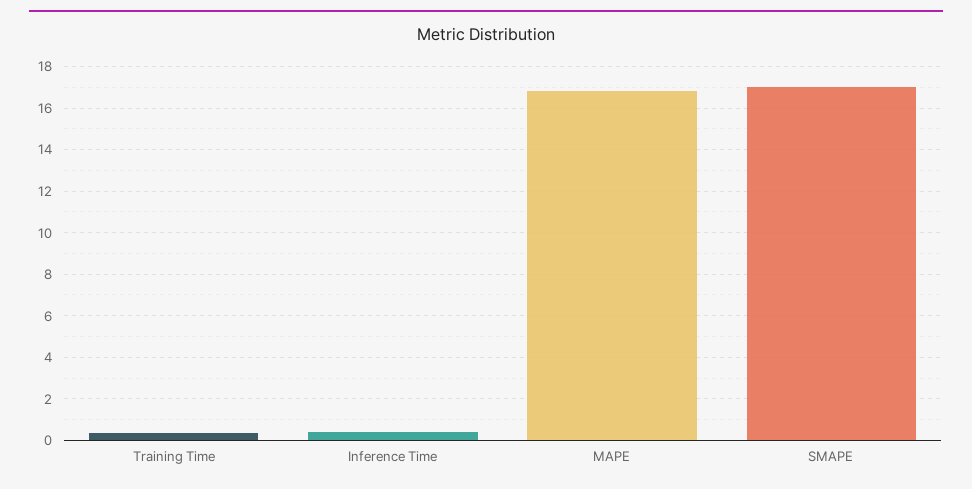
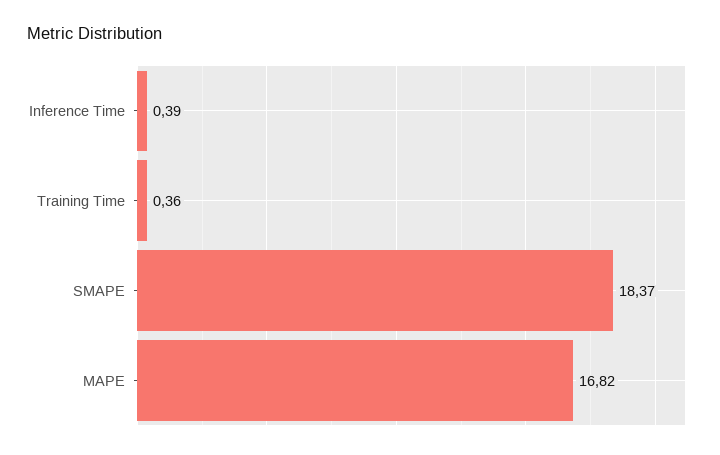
SMAPE: 17 -> 18.37

